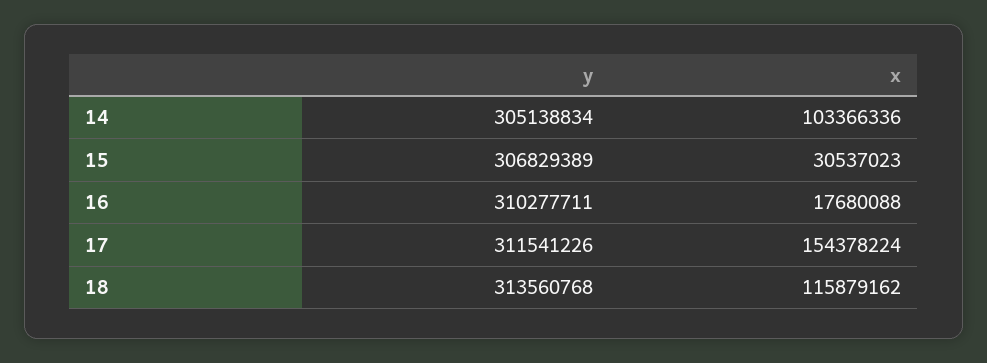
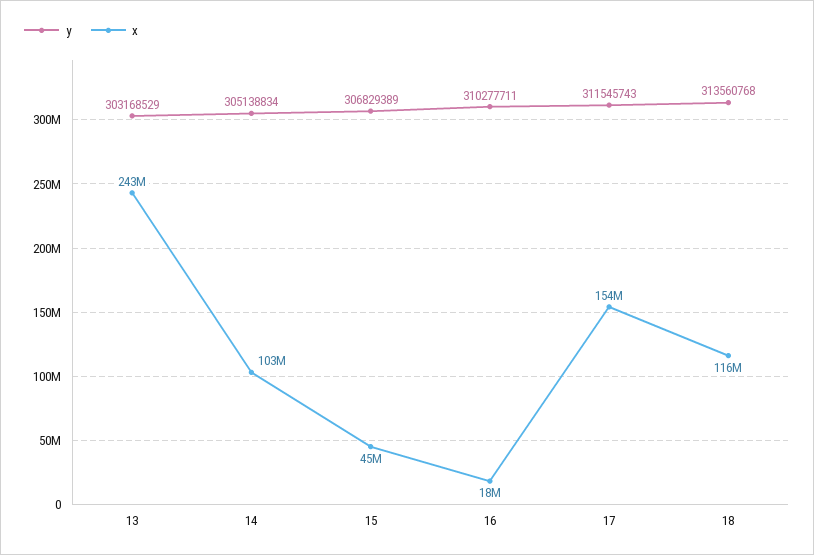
x, 15: 30537023 -> 45000000
y, 17: 311541226 -> 311545743
y, 13: none -> 303168529
x, 13: none -> 243000000

